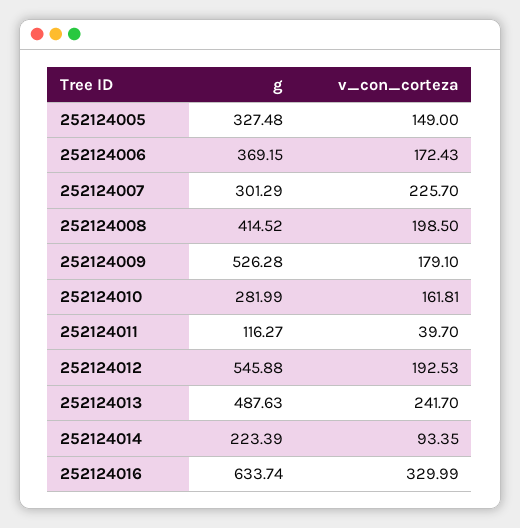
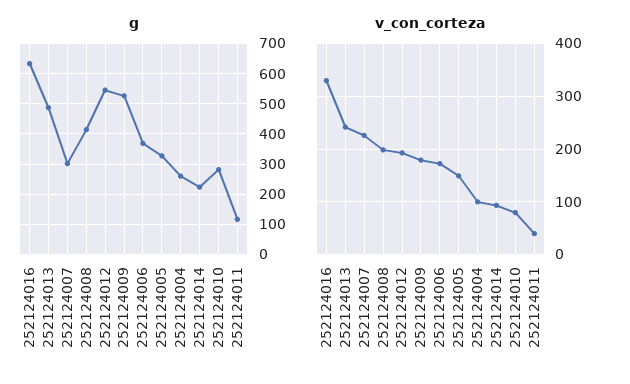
v_con_corteza, 252124010: 161.81 -> 80
g, 252124004: none -> 260
v_con_corteza, 252124004: none -> 100

